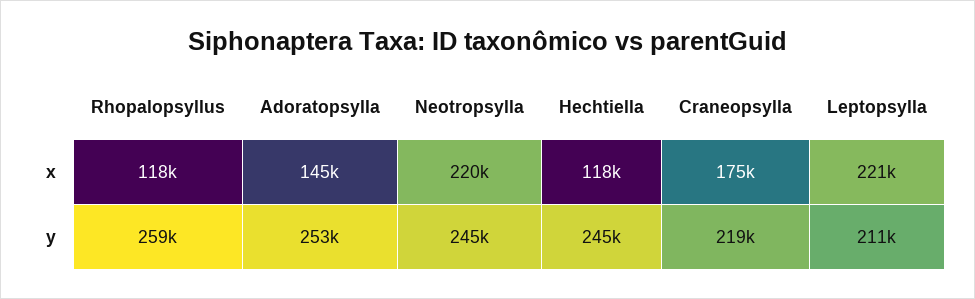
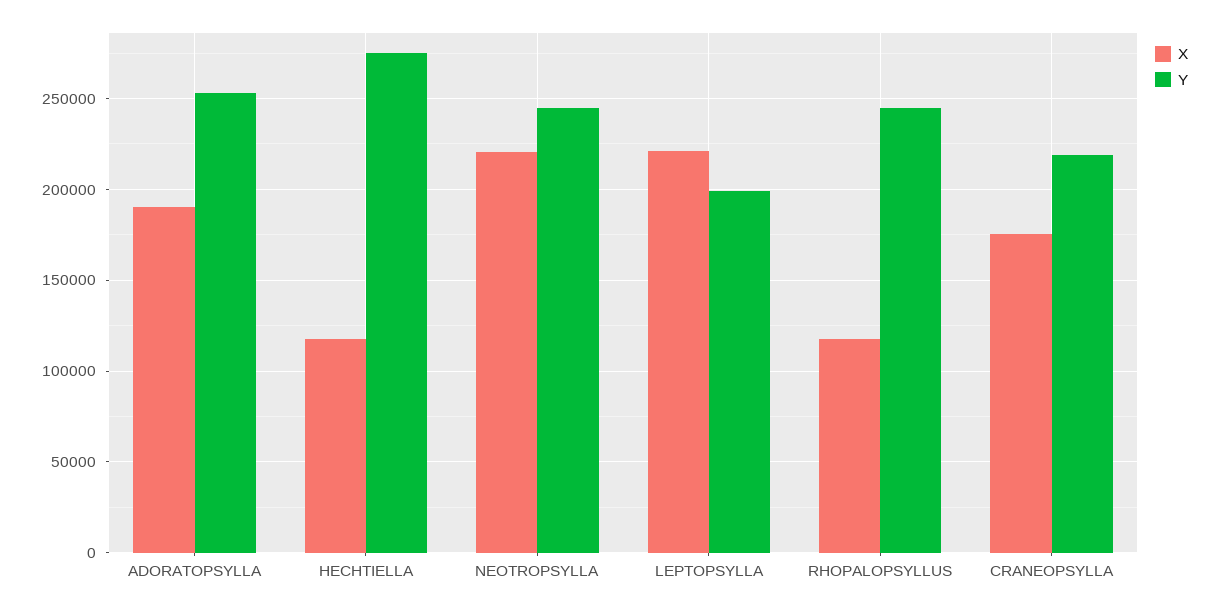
x, Adoratopsylla: 145000 -> 190000
y, Rhopalopsyllus: 259000 -> 245000
y, Hechtiella: 245000 -> 275000
y, Leptopsylla: 211000 -> 200000

